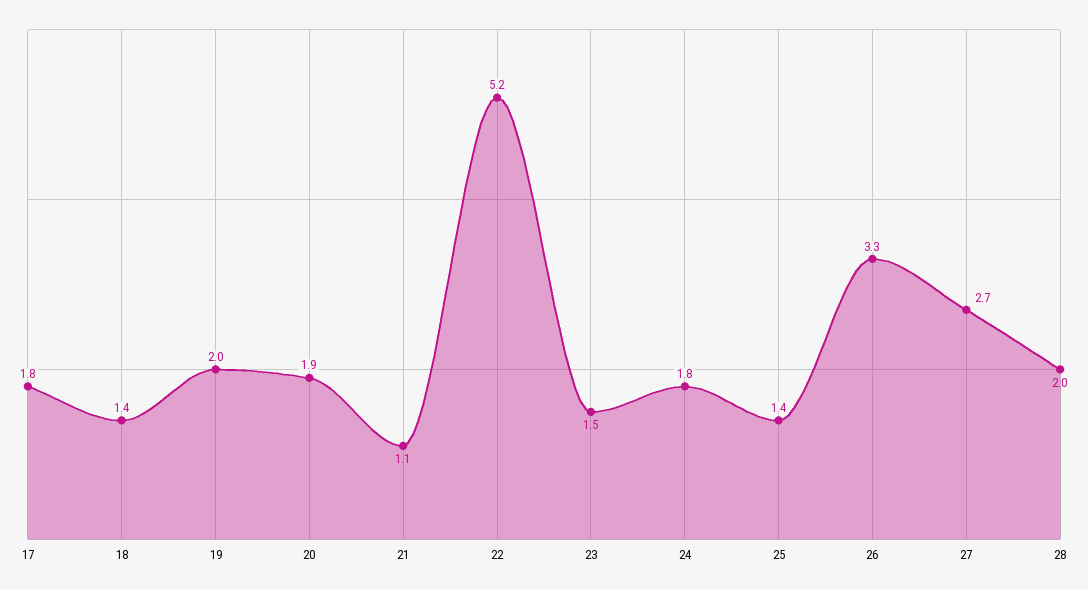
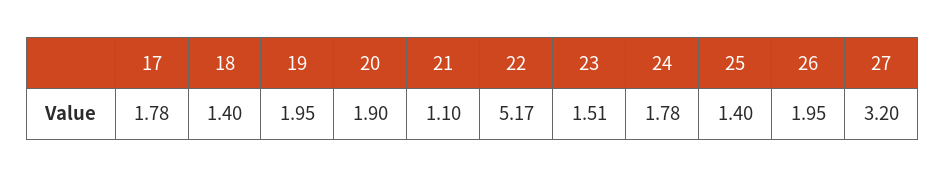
26: 3.3 -> 1.95
27: 2.7 -> 3.2
28: 2 -> none

